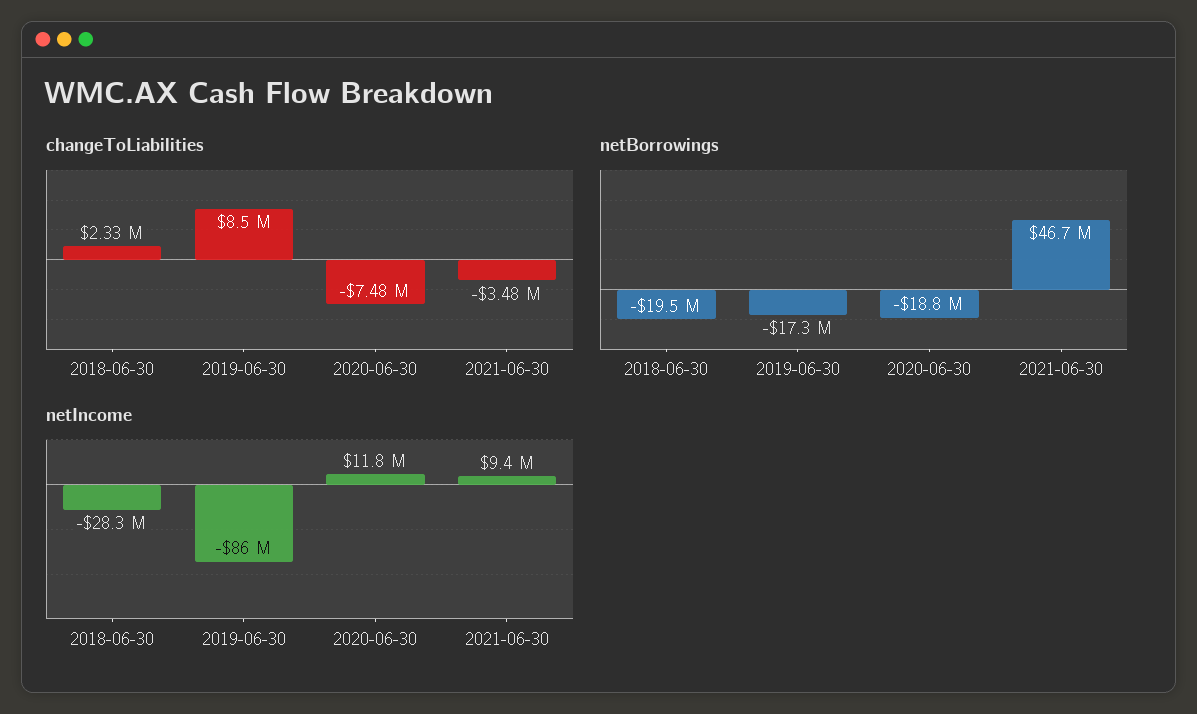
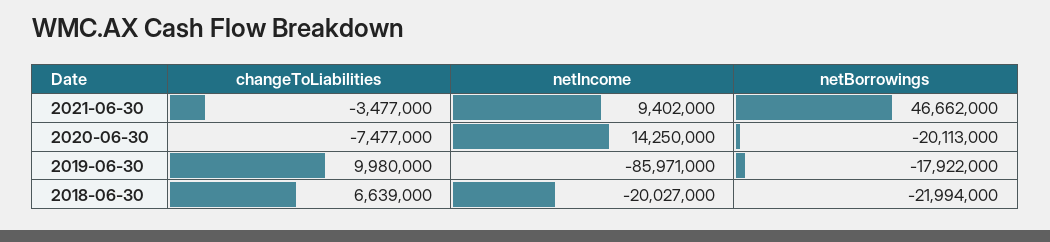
changeToLiabilities, 2018-06-30: 2330000 -> 6639000
changeToLiabilities, 2019-06-30: 8500000 -> 9980000
netBorrowings, 2018-06-30: -19500000 -> -21994000
netBorrowings, 2019-06-30: -17300000 -> -17922000
netBorrowings, 2020-06-30: -18800000 -> -20113000
netIncome, 2018-06-30: -28300000 -> -20027000
netIncome, 2020-06-30: 11800000 -> 14250000

